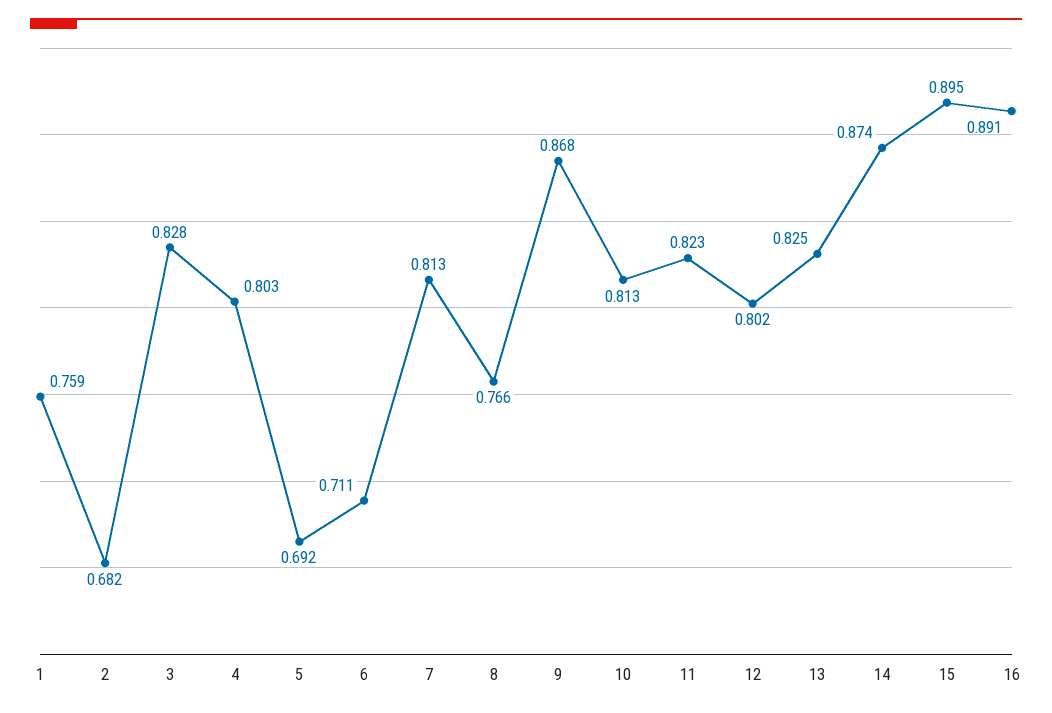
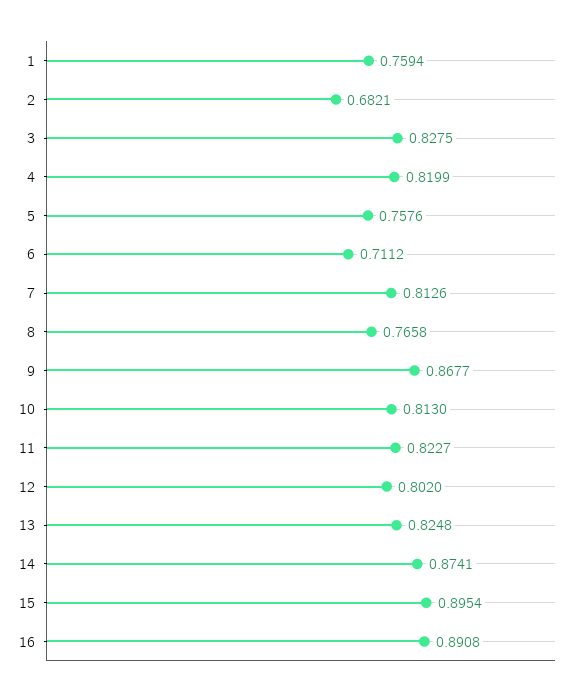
4: 0.803 -> 0.8199
5: 0.692 -> 0.7576

